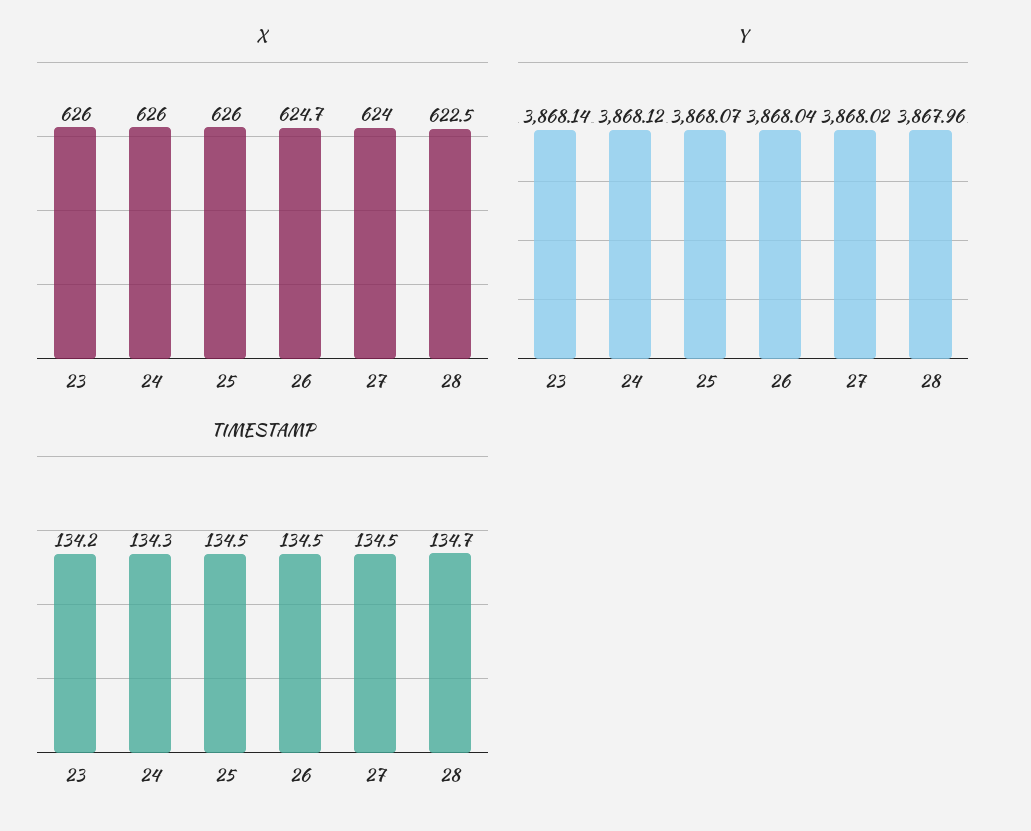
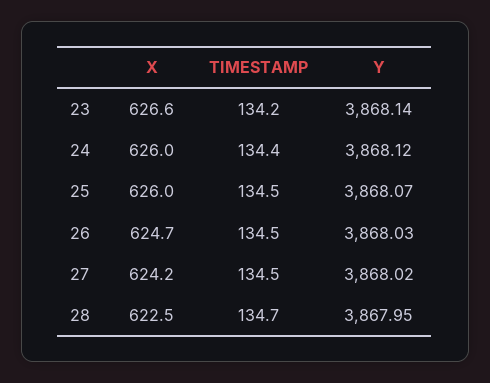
X, 23: 626 -> 626.6
X, 27: 624 -> 624.2
Y, 26: 3868.04 -> 3868.03
Y, 28: 3867.96 -> 3867.95
TIMESTAMP, 24: 134.3 -> 134.4

